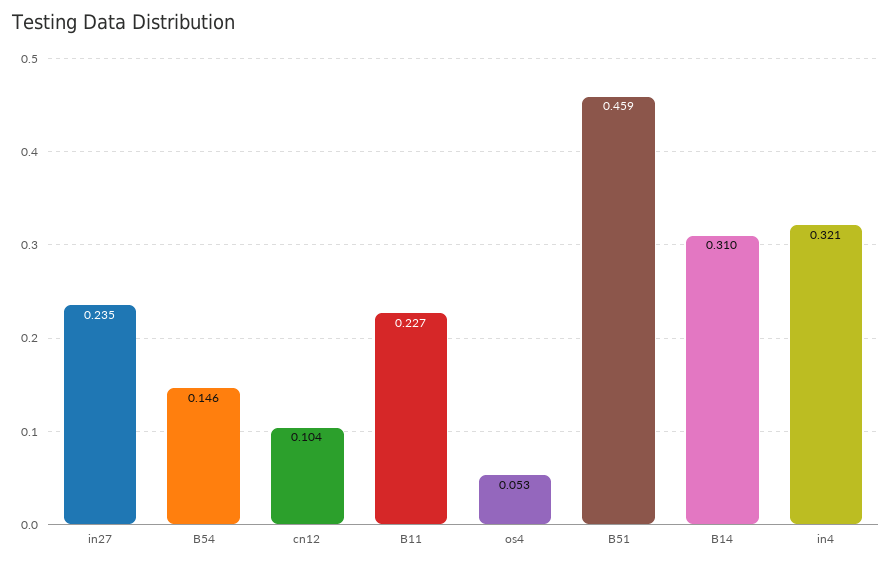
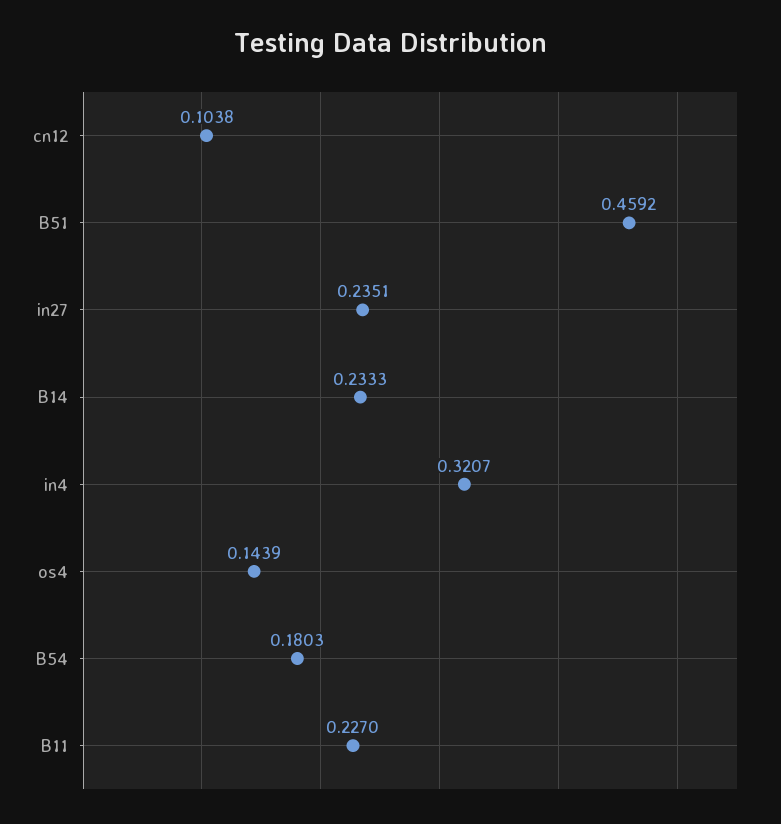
B54: 0.146 -> 0.1803
os4: 0.053 -> 0.1439
B14: 0.31 -> 0.2333

